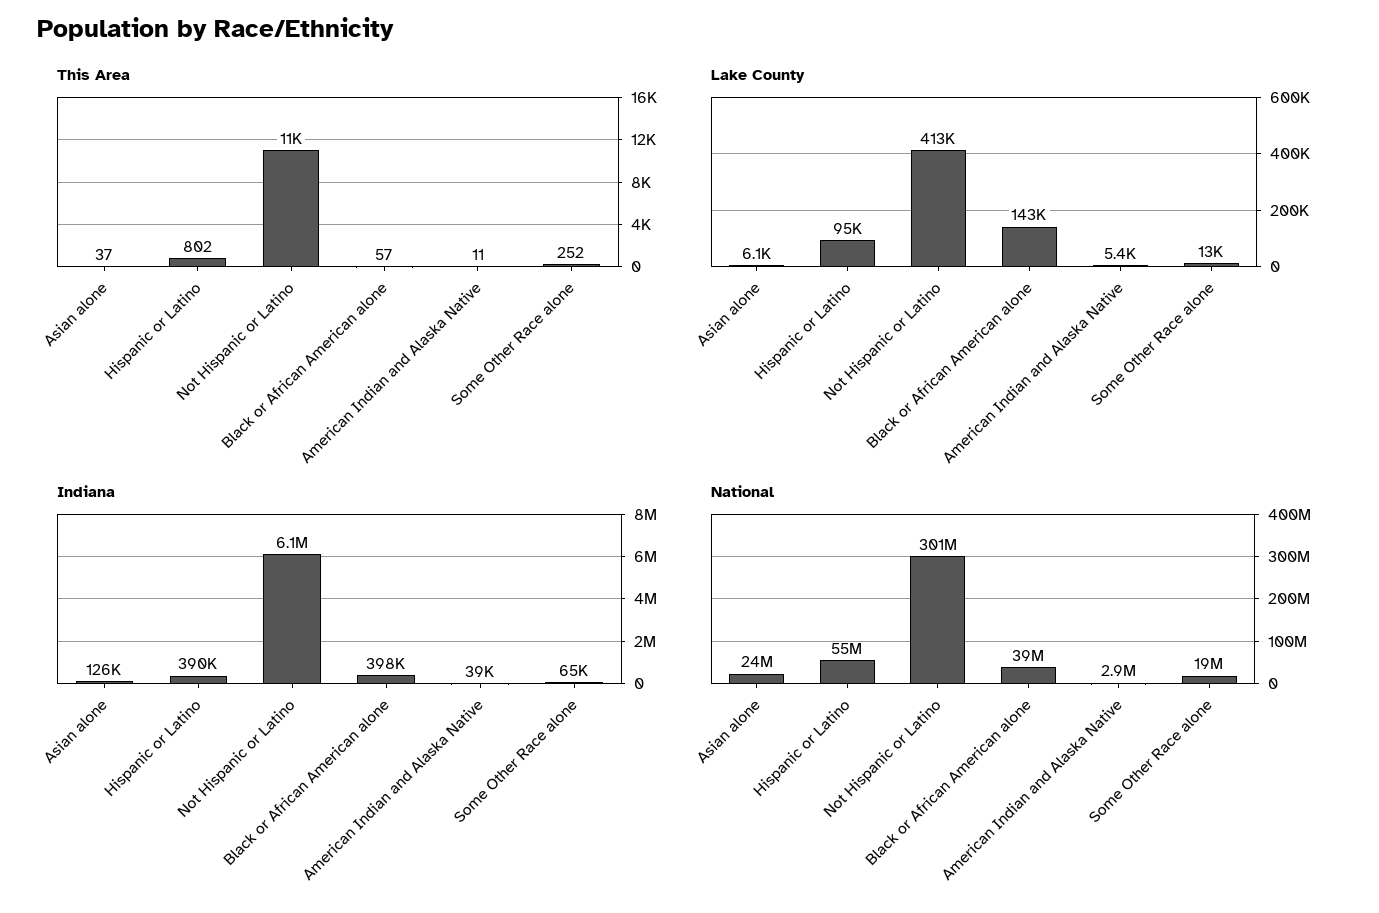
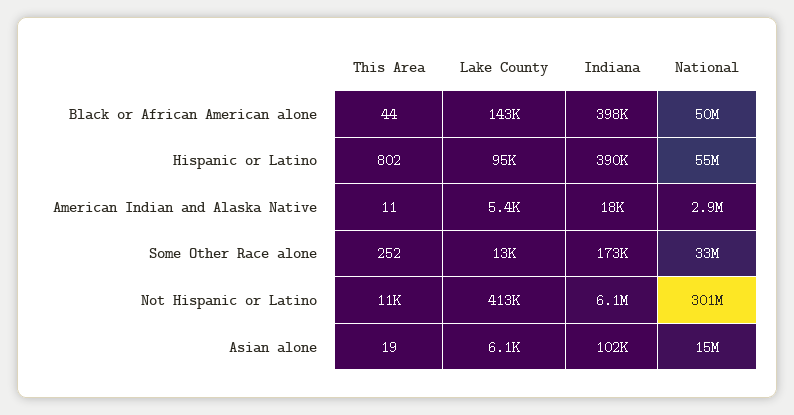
This Area, Asian alone: 37 -> 19
This Area, Black or African American alone: 57 -> 44
Indiana, Asian alone: 126000 -> 102000
Indiana, American Indian and Alaska Native: 39000 -> 18000
Indiana, Some Other Race alone: 65000 -> 173000
National, Asian alone: 24000000 -> 15000000
National, Black or African American alone: 39000000 -> 50000000
National, Some Other Race alone: 19000000 -> 33000000

